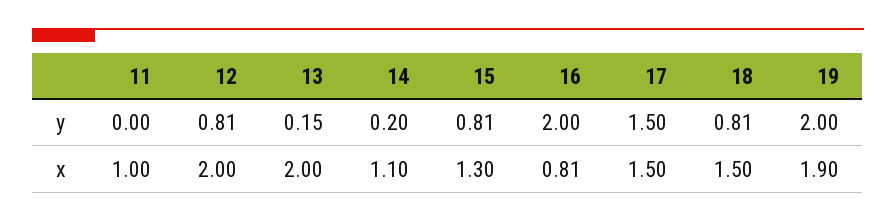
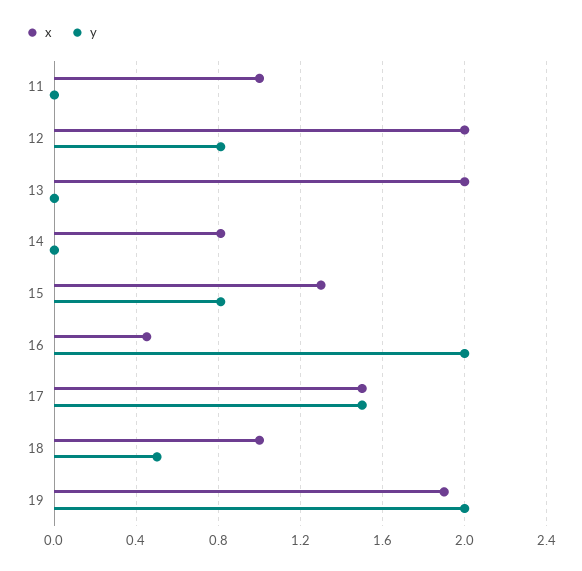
y, 13: 0.15 -> 0
y, 14: 0.2 -> 0
y, 18: 0.81 -> 0.5
x, 14: 1.1 -> 0.8
x, 16: 0.81 -> 0.45
x, 18: 1.5 -> 1

